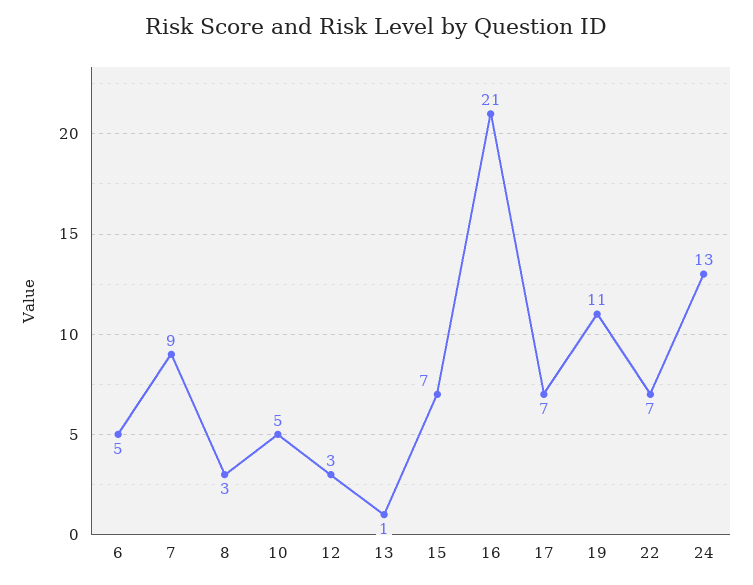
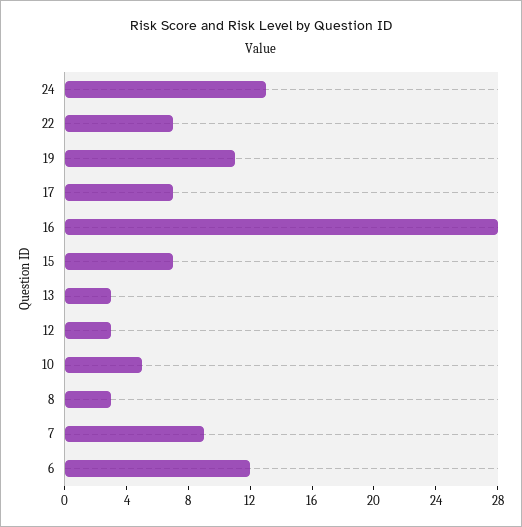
6: 5 -> 12
13: 1 -> 3
16: 21 -> 28

